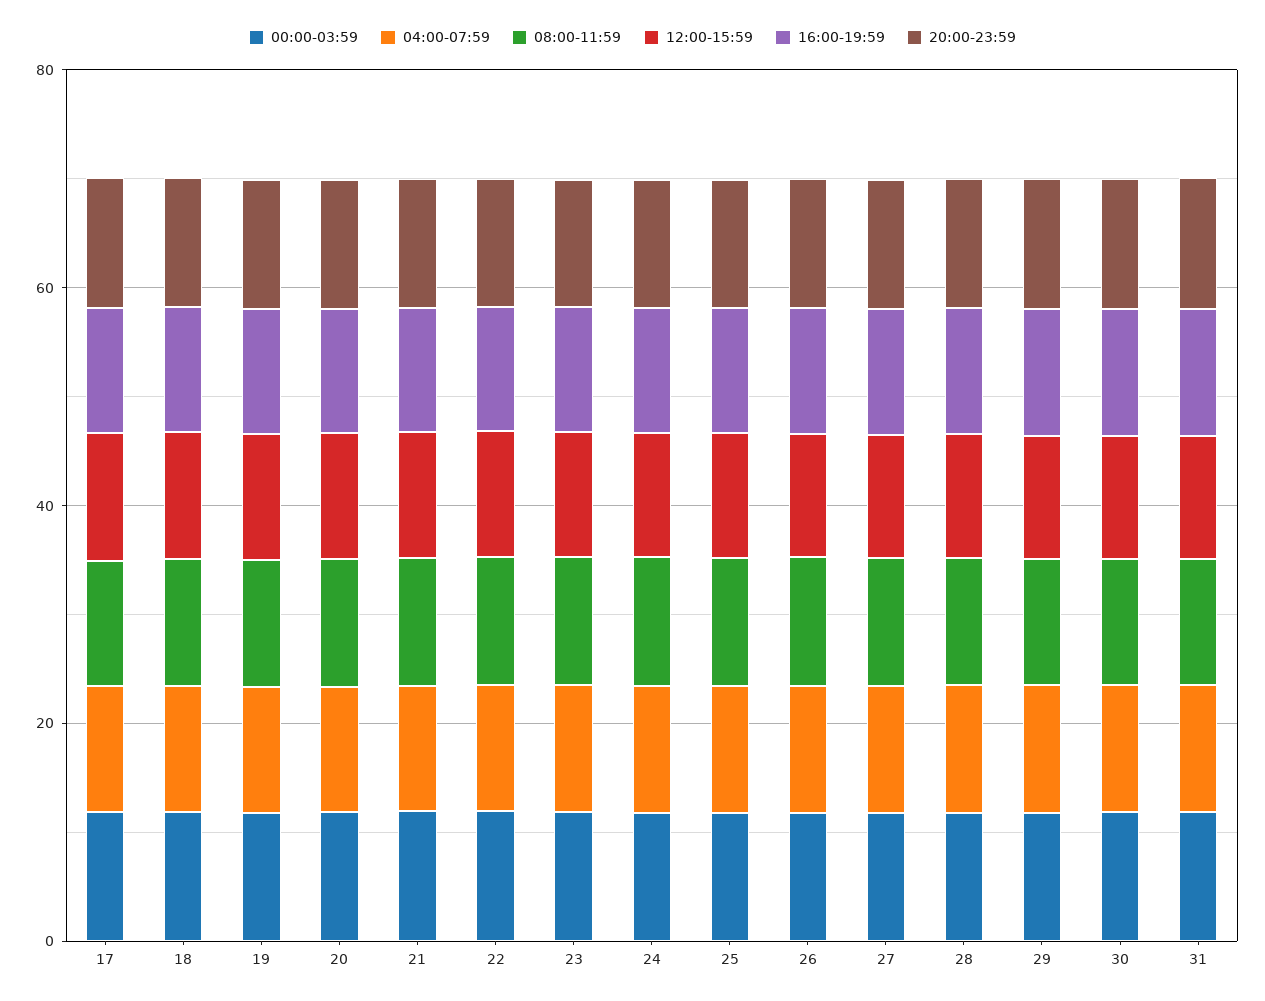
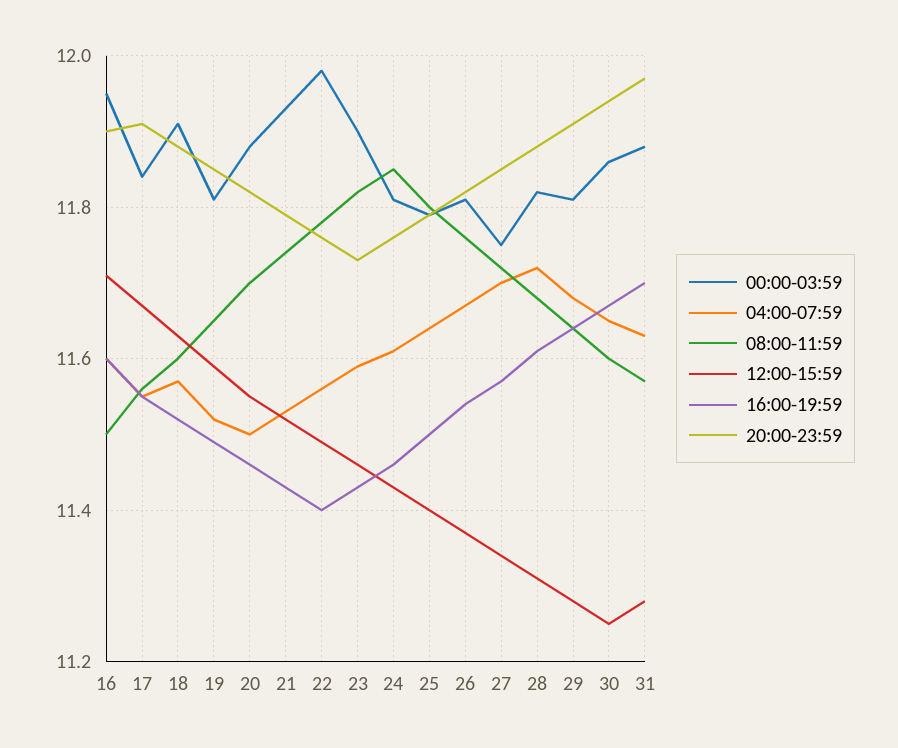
00:00-03:59, 16: none -> 11.95
04:00-07:59, 16: none -> 11.6
08:00-11:59, 16: none -> 11.5
12:00-15:59, 16: none -> 11.7
16:00-19:59, 16: none -> 11.6
20:00-23:59, 16: none -> 11.9

